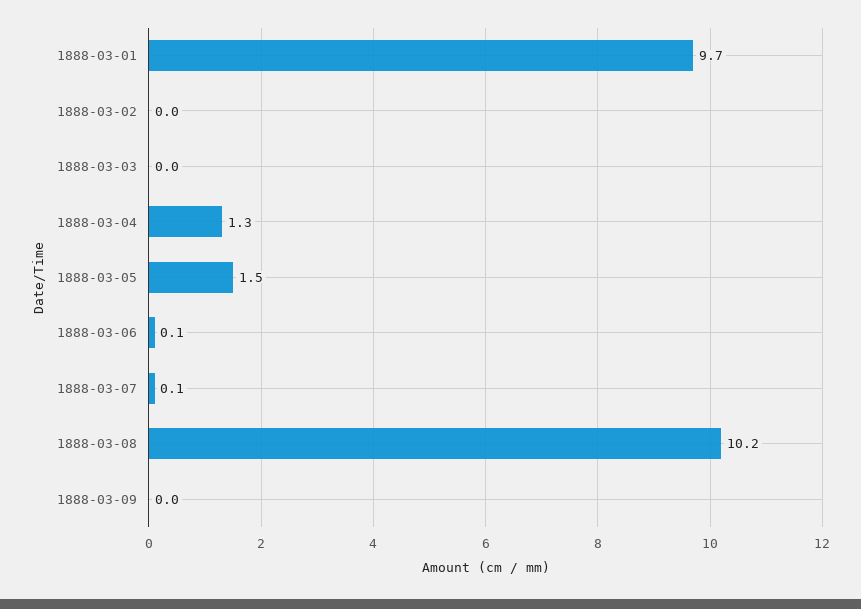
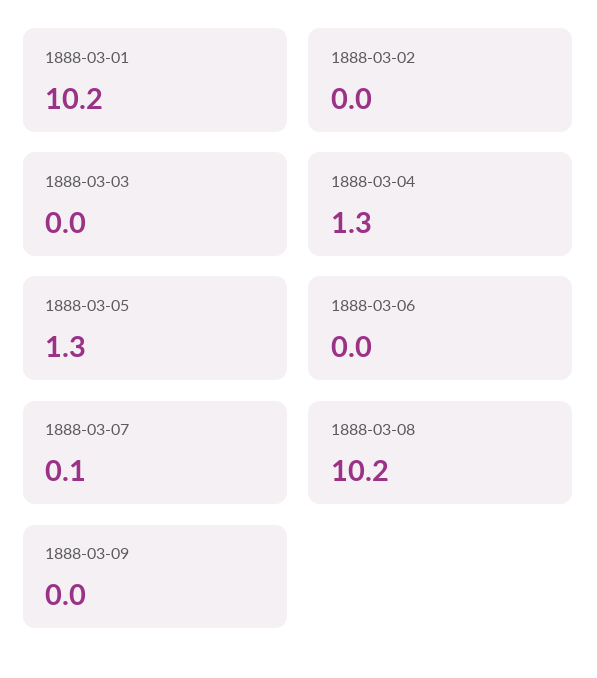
1888-03-01: 9.7 -> 10.2
1888-03-05: 1.5 -> 1.3
1888-03-06: 0.1 -> 0

